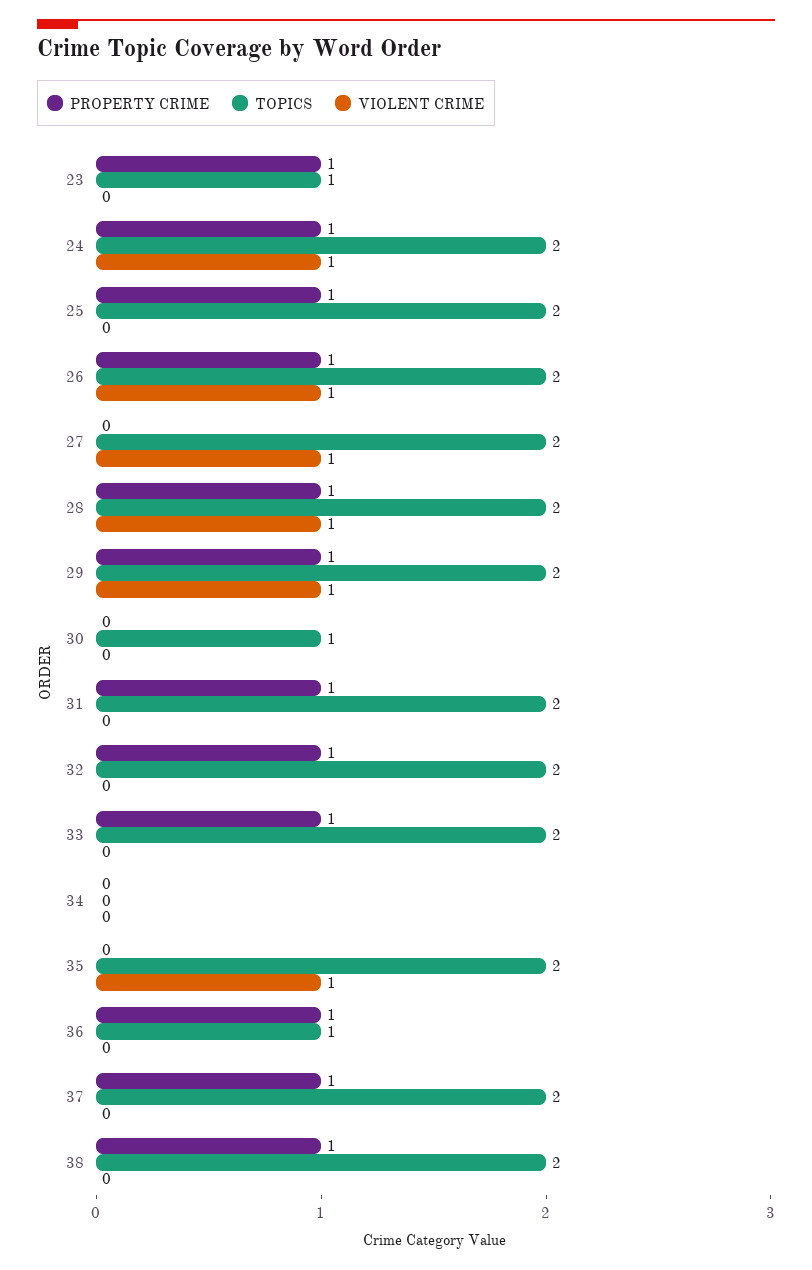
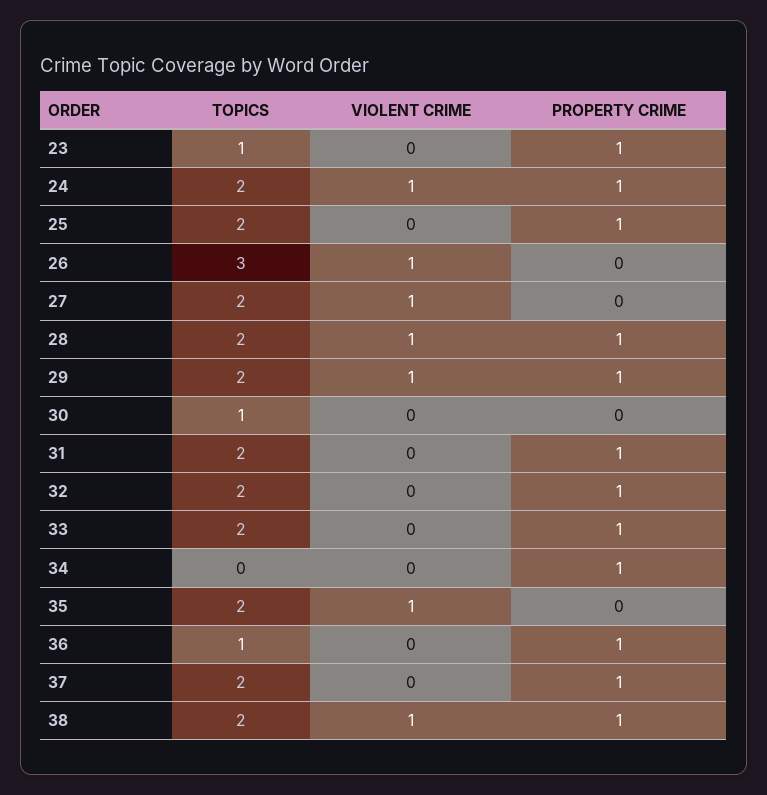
PROPERTY CRIME, 26: 1 -> 0
TOPICS, 26: 2 -> 3
PROPERTY CRIME, 34: 0 -> 1
VIOLENT CRIME, 38: 0 -> 1

